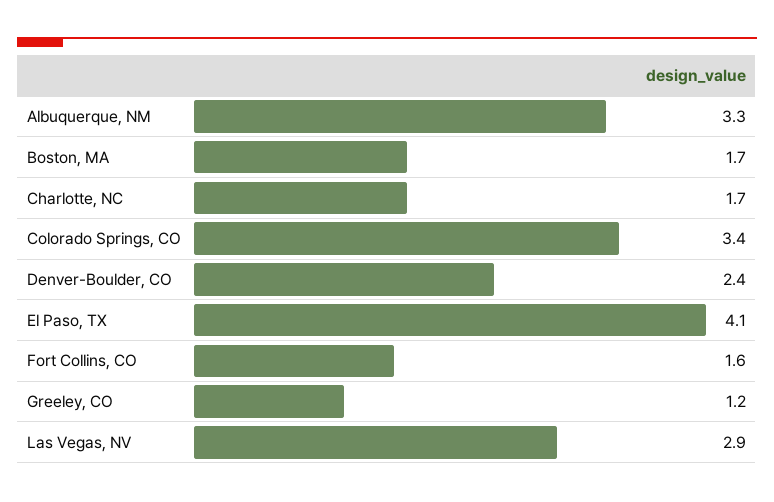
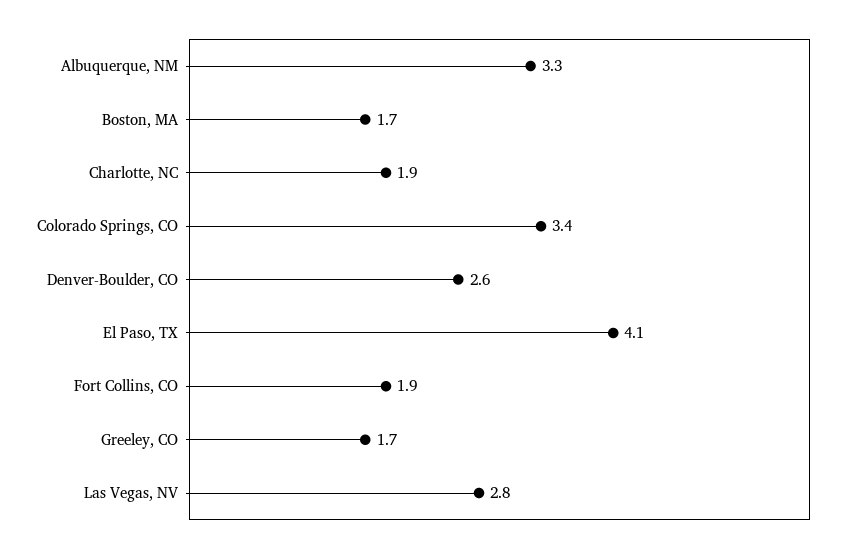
Charlotte, NC: 1.7 -> 1.9
Denver-Boulder, CO: 2.4 -> 2.6
Fort Collins, CO: 1.6 -> 1.9
Greeley, CO: 1.2 -> 1.7
Las Vegas, NV: 2.9 -> 2.8

